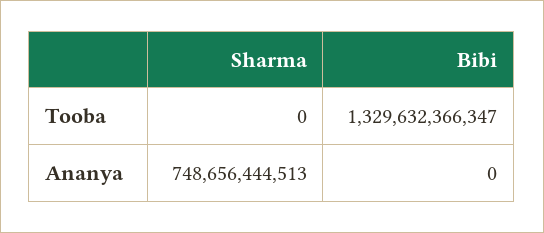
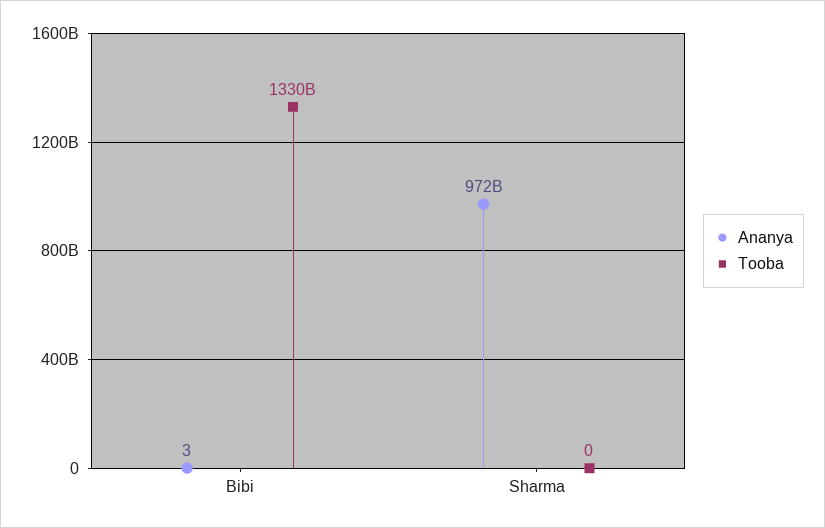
Ananya, Sharma: 748656444513 -> 972000000000
Ananya, Bibi: 0 -> 3

